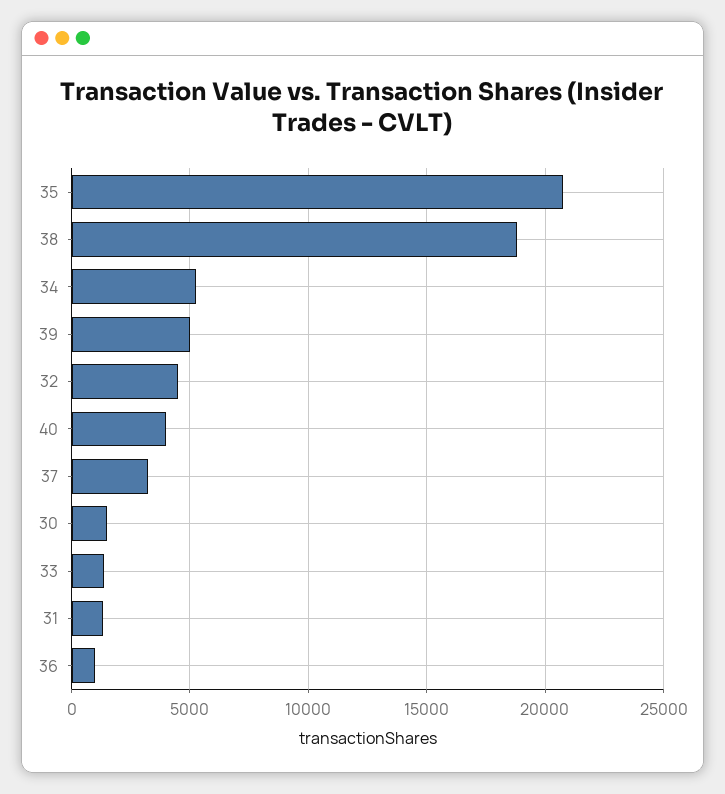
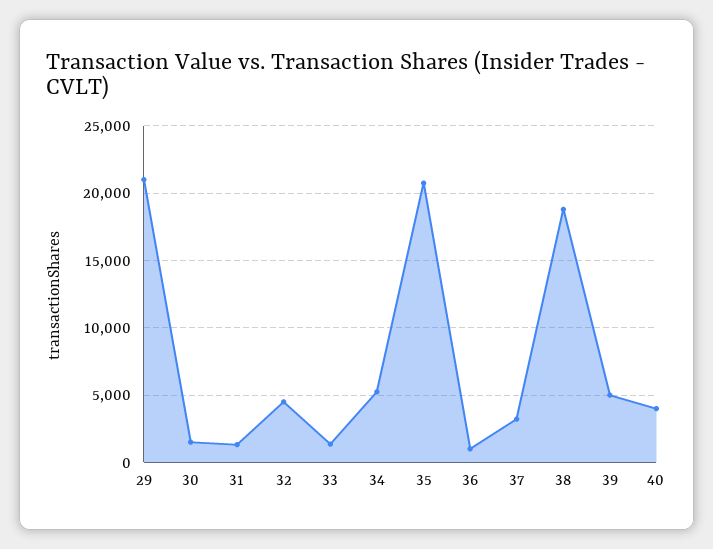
29: none -> 21000

